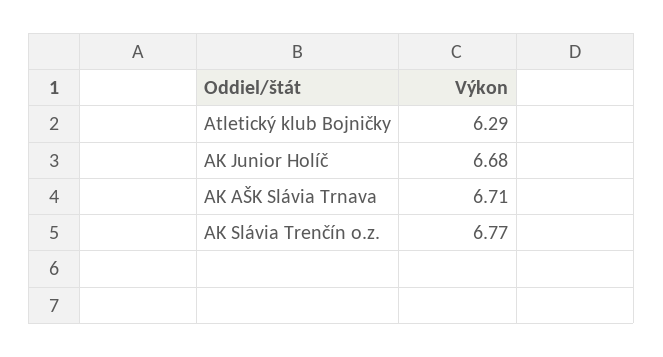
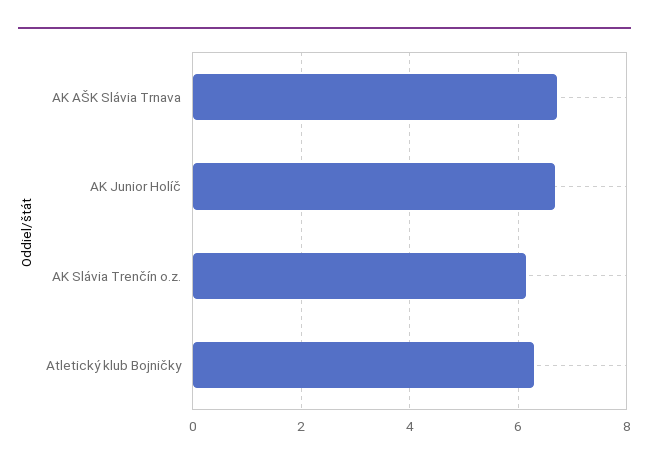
AK Slávia Trenčín o.z.: 6.77 -> 6.2

